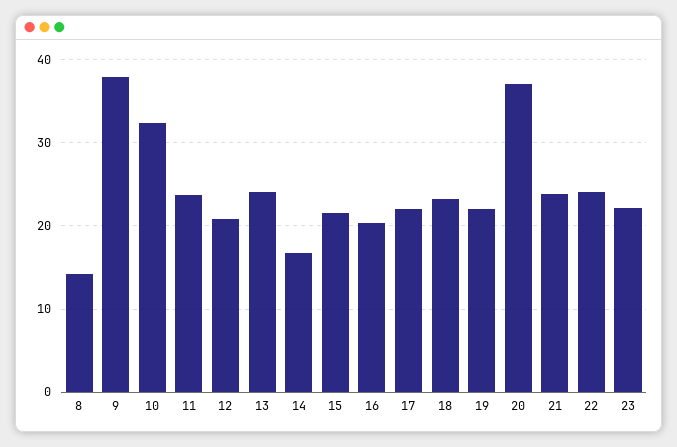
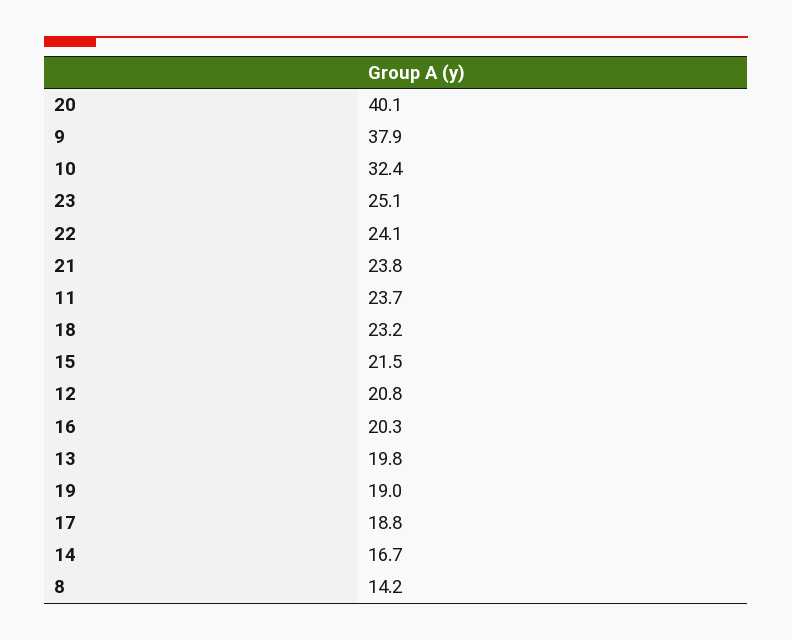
13: 24 -> 19.8
17: 22 -> 18.8
19: 22 -> 19
20: 37 -> 40.1
23: 22 -> 25.1

